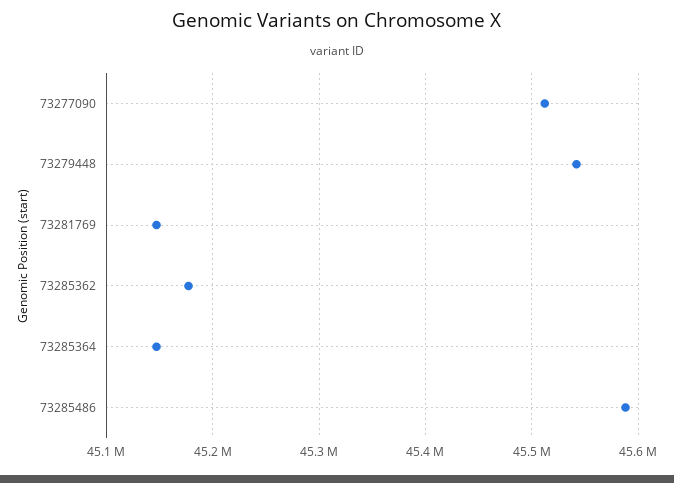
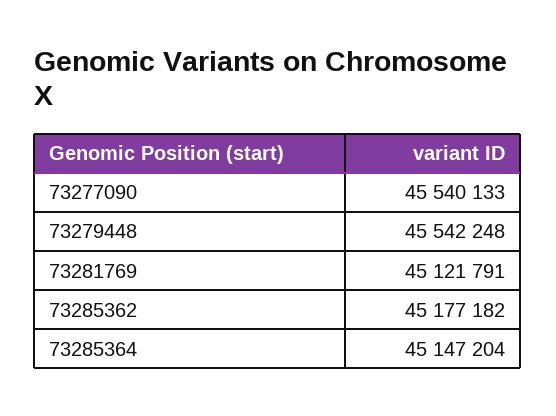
73277090: 45510000 -> 45540133
73281769: 45150000 -> 45121791
73285486: 45590000 -> none

